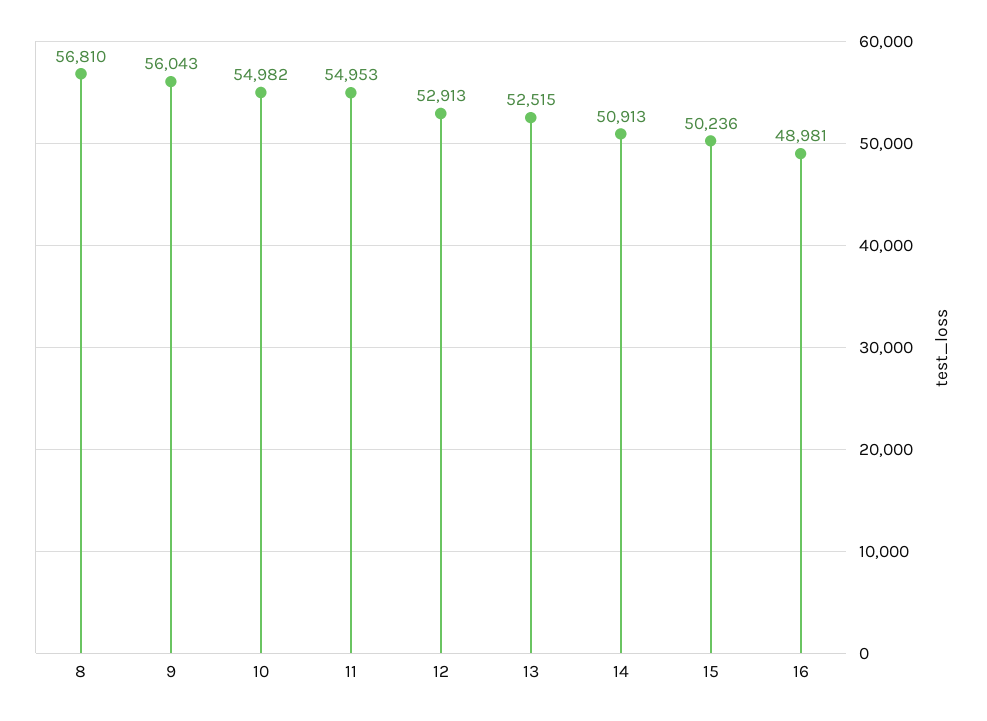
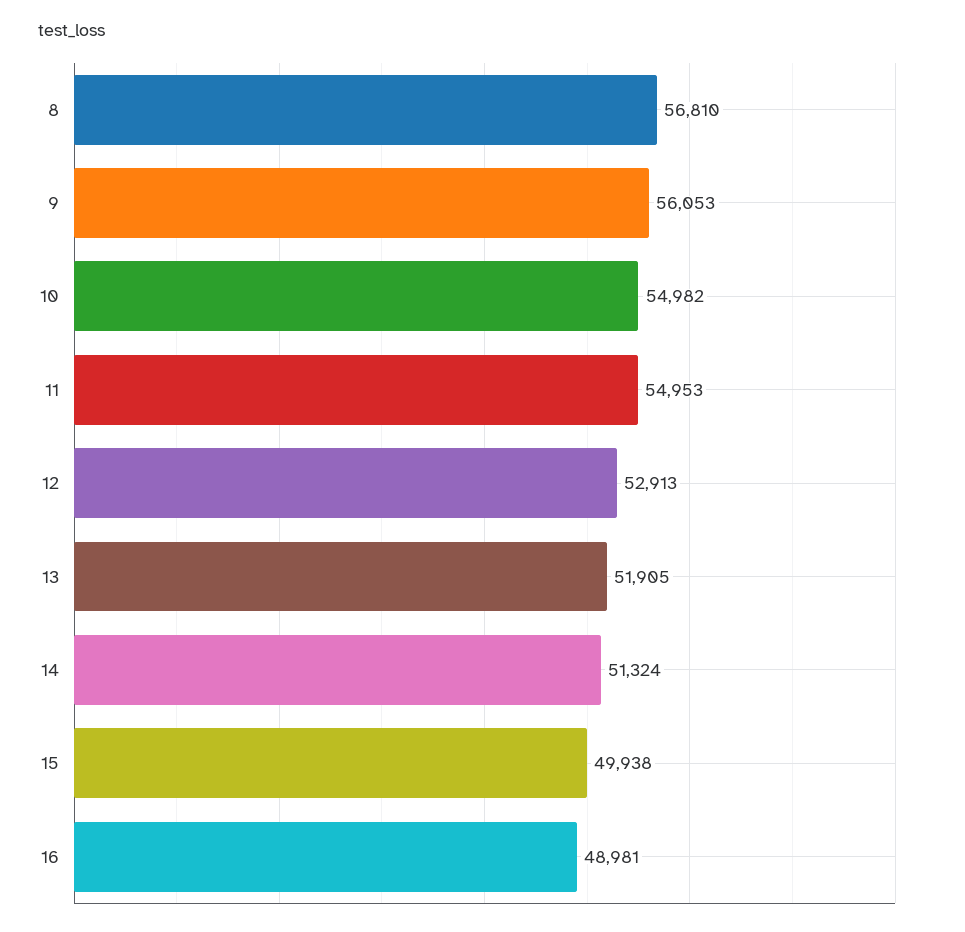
9: 56043 -> 56053
13: 52515 -> 51905
14: 50913 -> 51324
15: 50236 -> 49938

